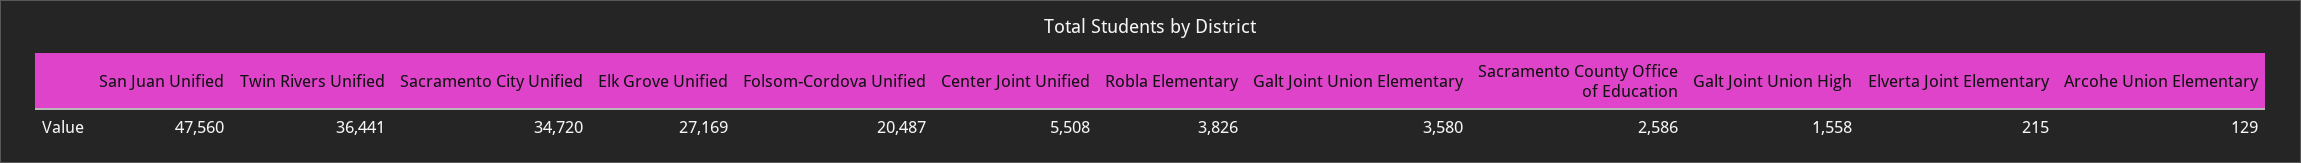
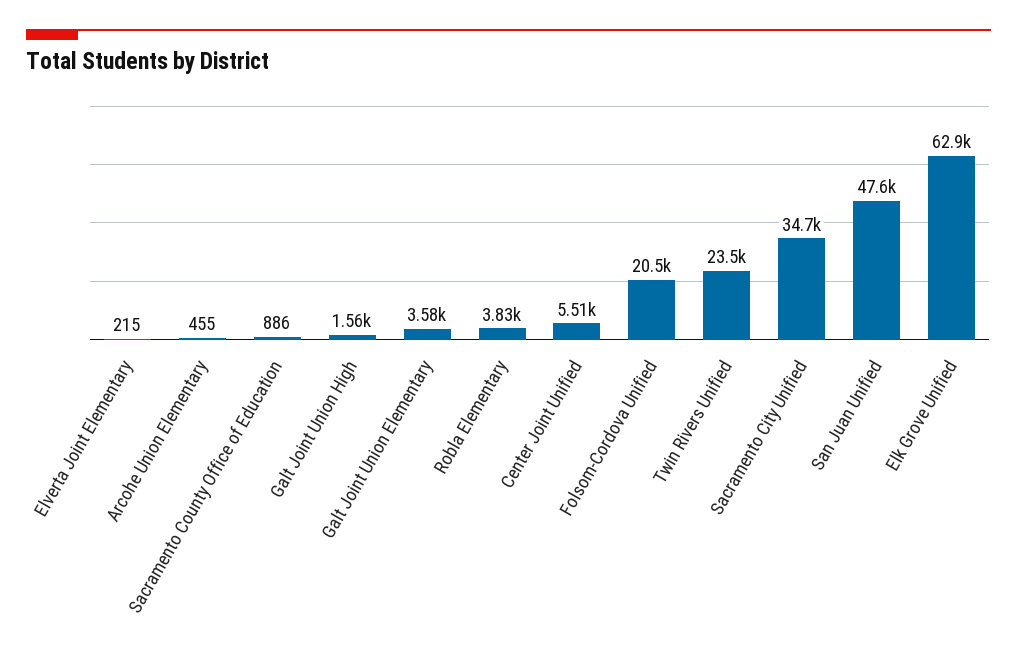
Twin Rivers Unified: 36441 -> 23500
Elk Grove Unified: 27169 -> 62900
Sacramento County Office of Education: 2586 -> 886
Arcohe Union Elementary: 129 -> 455

